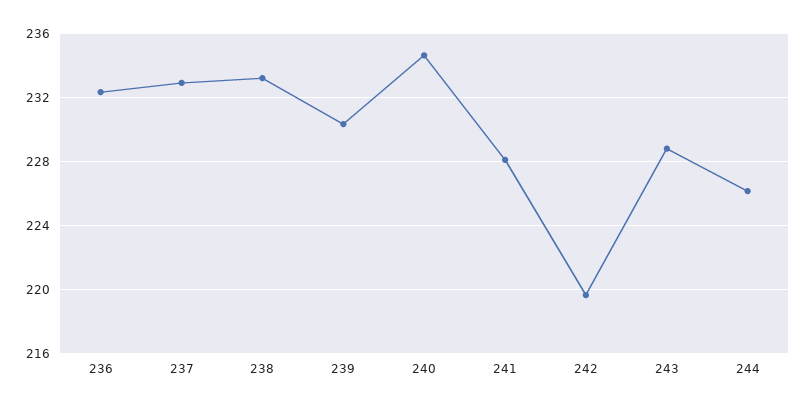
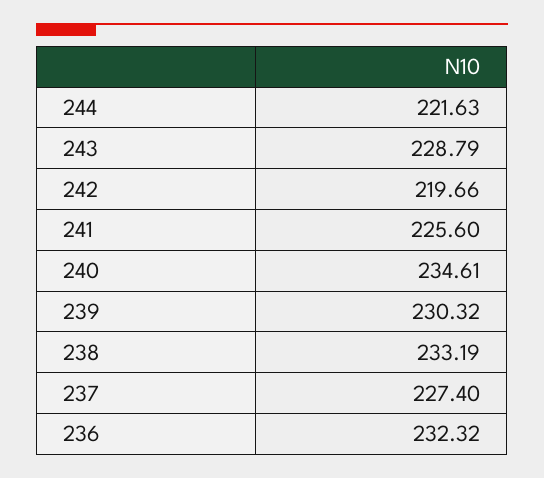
237: 233 -> 227.4
241: 228 -> 225.6
244: 226 -> 221.63

